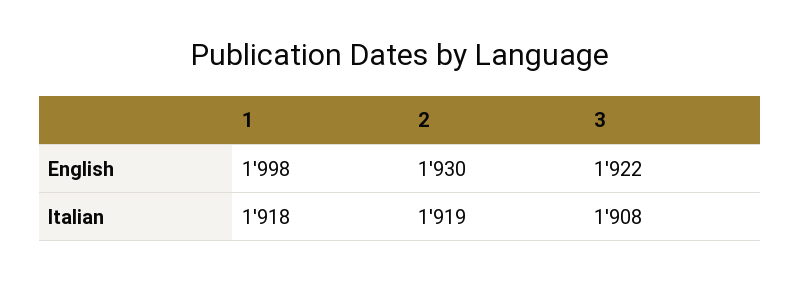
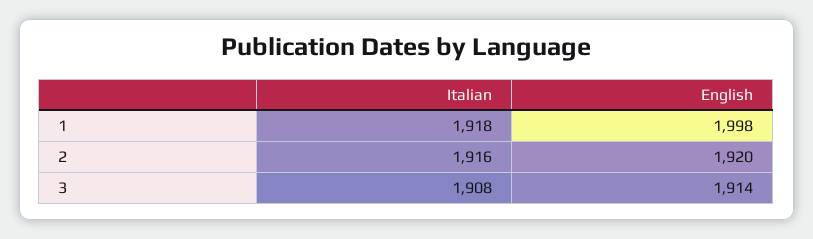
2, English: 1930 -> 1920
3, English: 1922 -> 1914
2, Italian: 1919 -> 1916

